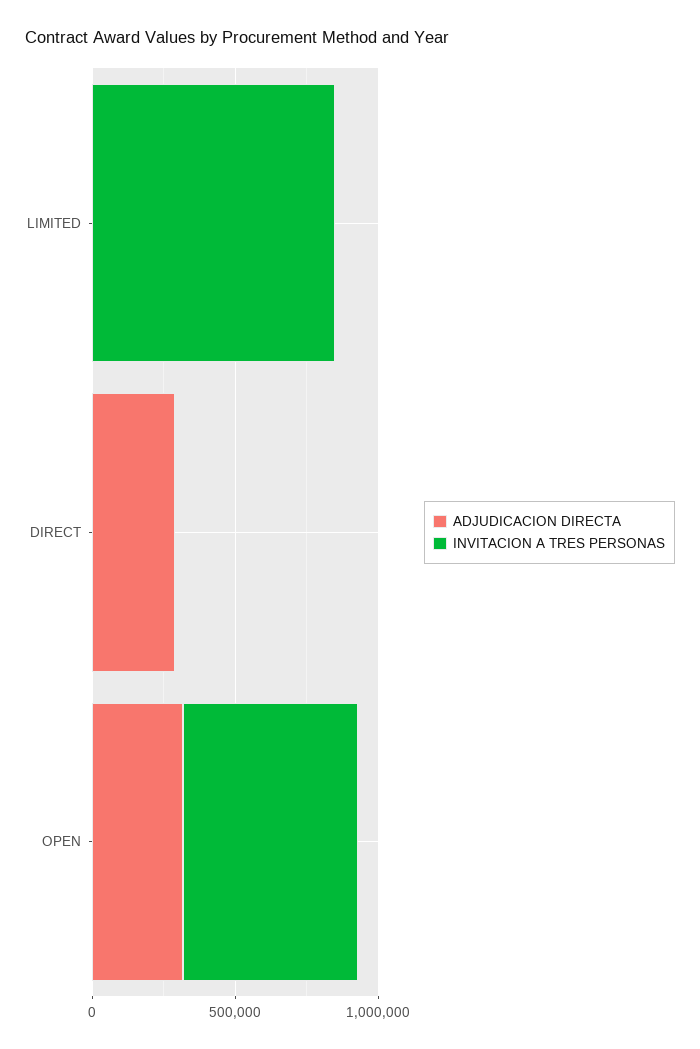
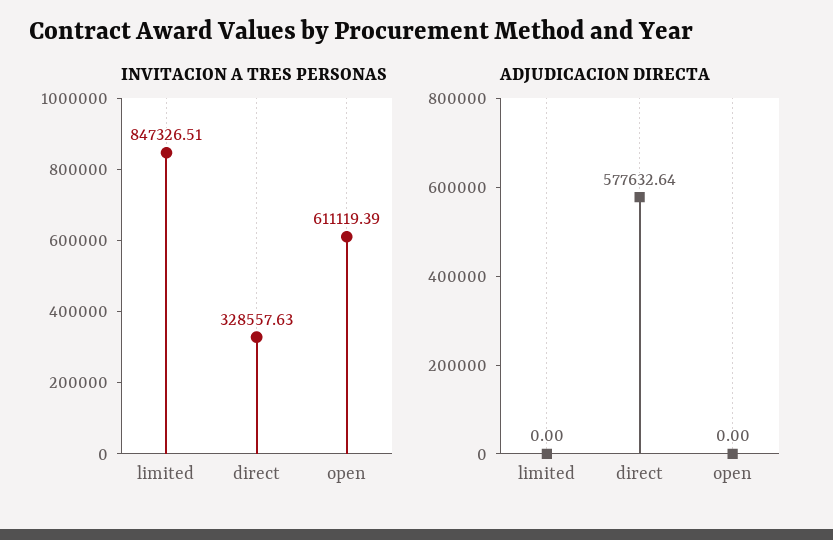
ADJUDICACION DIRECTA, DIRECT: 300000 -> 577632.64
INVITACION A TRES PERSONAS, DIRECT: 0 -> 328557.63
ADJUDICACION DIRECTA, OPEN: 300000 -> 0

